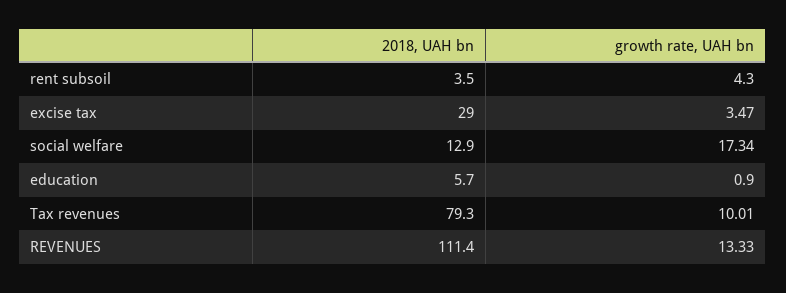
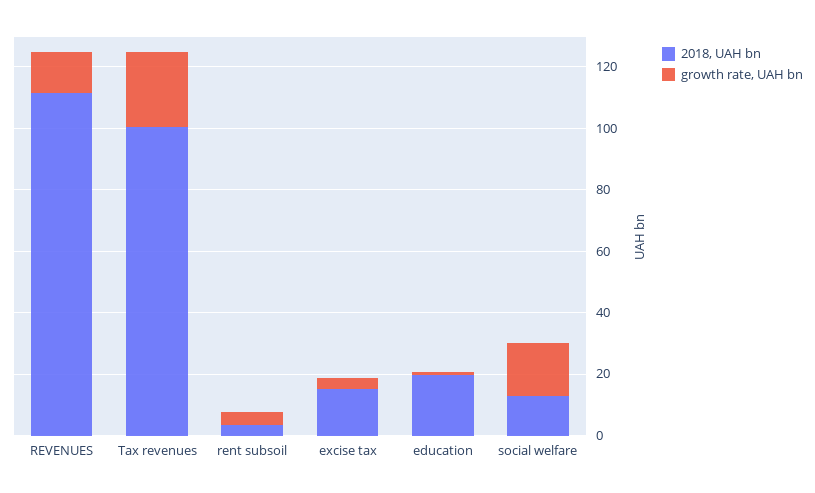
2018, UAH bn, excise tax: 29 -> 15
2018, UAH bn, education: 5.7 -> 20
2018, UAH bn, Tax revenues: 79.3 -> 100
growth rate, UAH bn, Tax revenues: 10.01 -> 25

